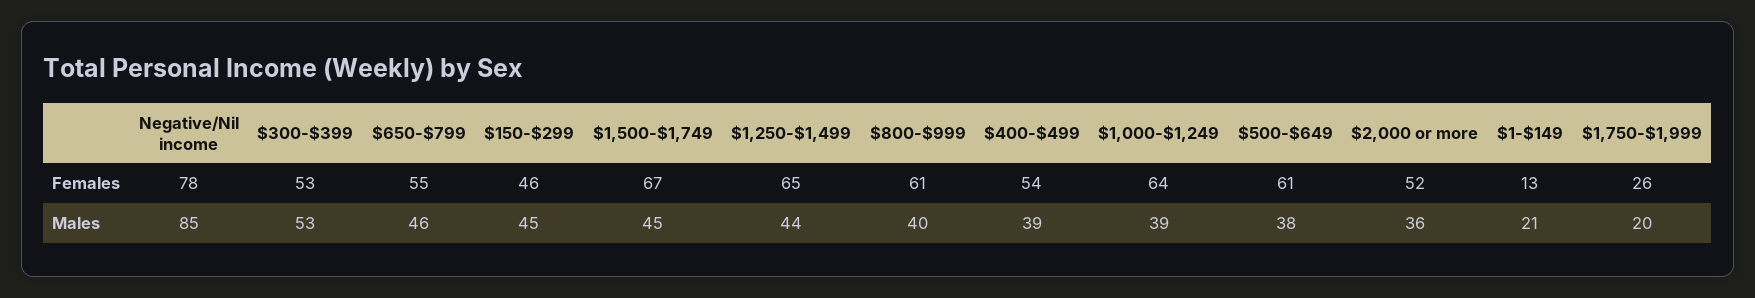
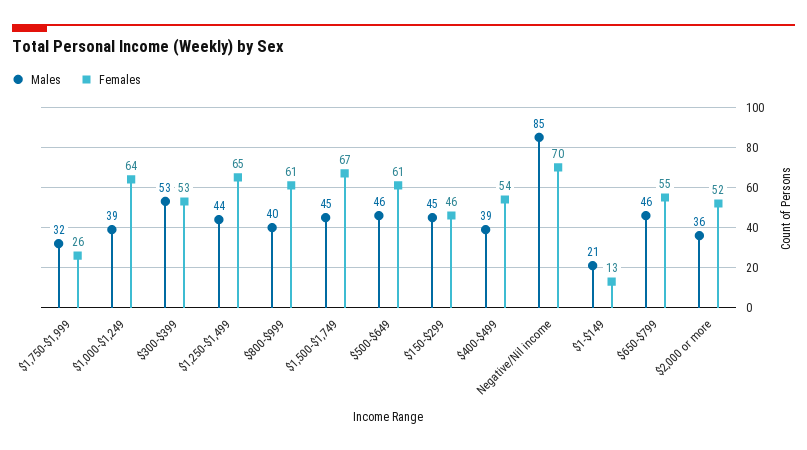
Females, Negative/Nil income: 78 -> 70
Males, $500-$649: 38 -> 46
Males, $1,750-$1,999: 20 -> 32

